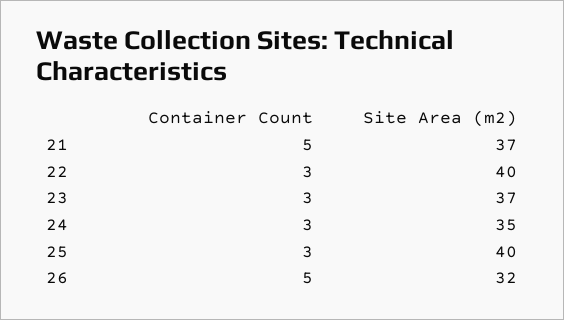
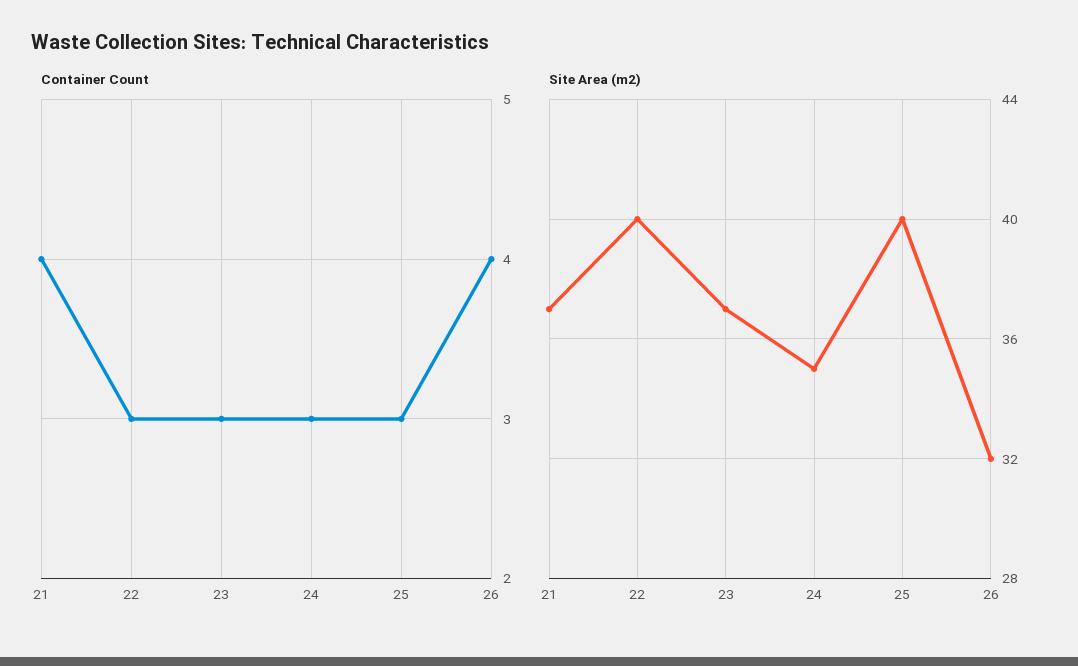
Container Count, 21: 5 -> 4
Container Count, 26: 5 -> 4

